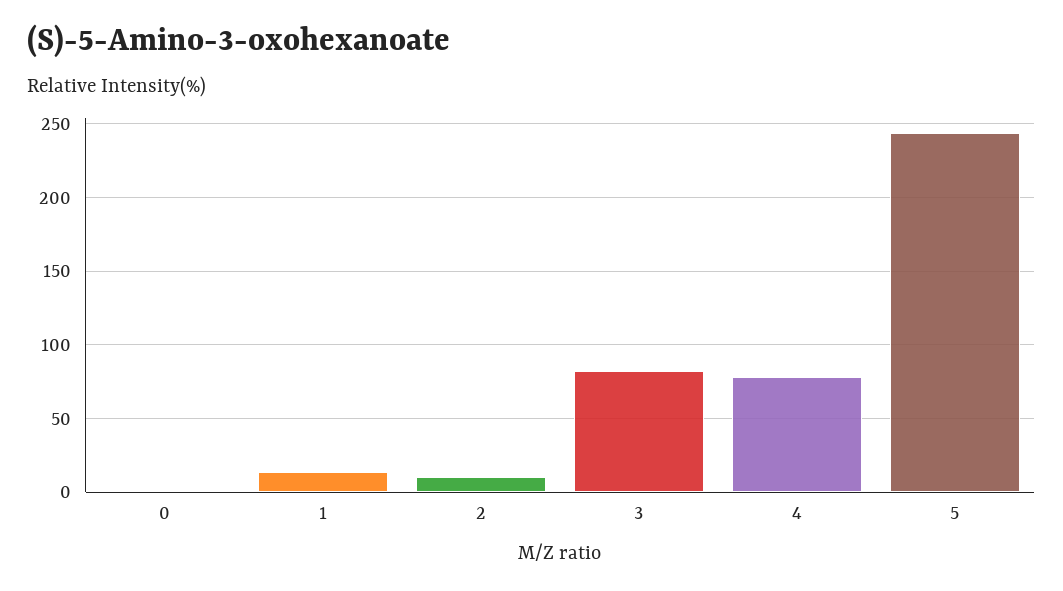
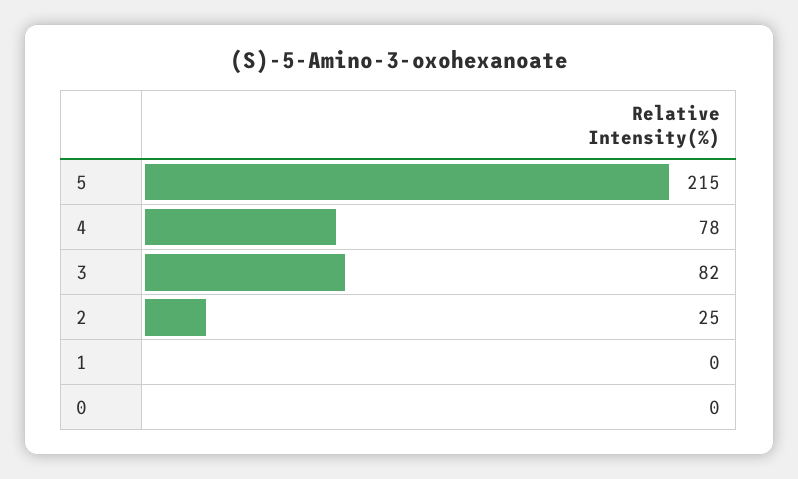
1: 15 -> 0
2: 10 -> 25
5: 245 -> 215

